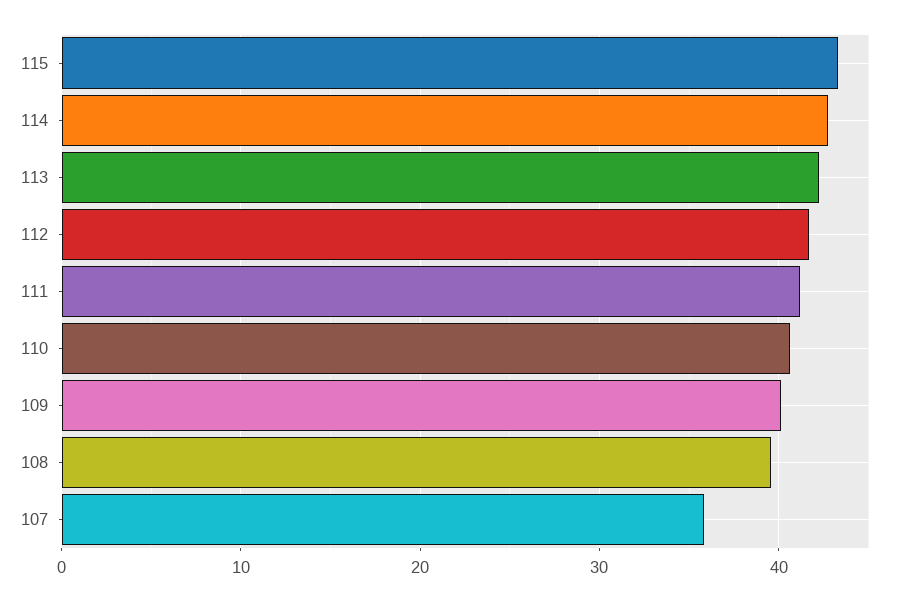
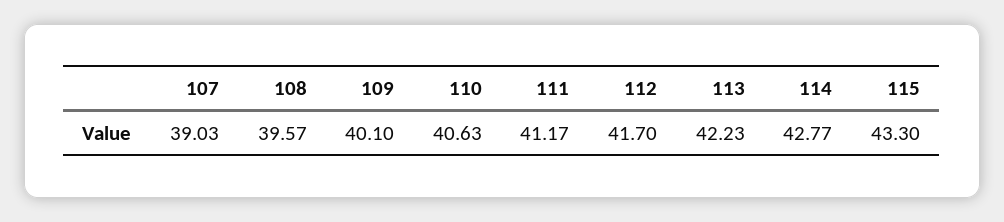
107: 36 -> 39.03

